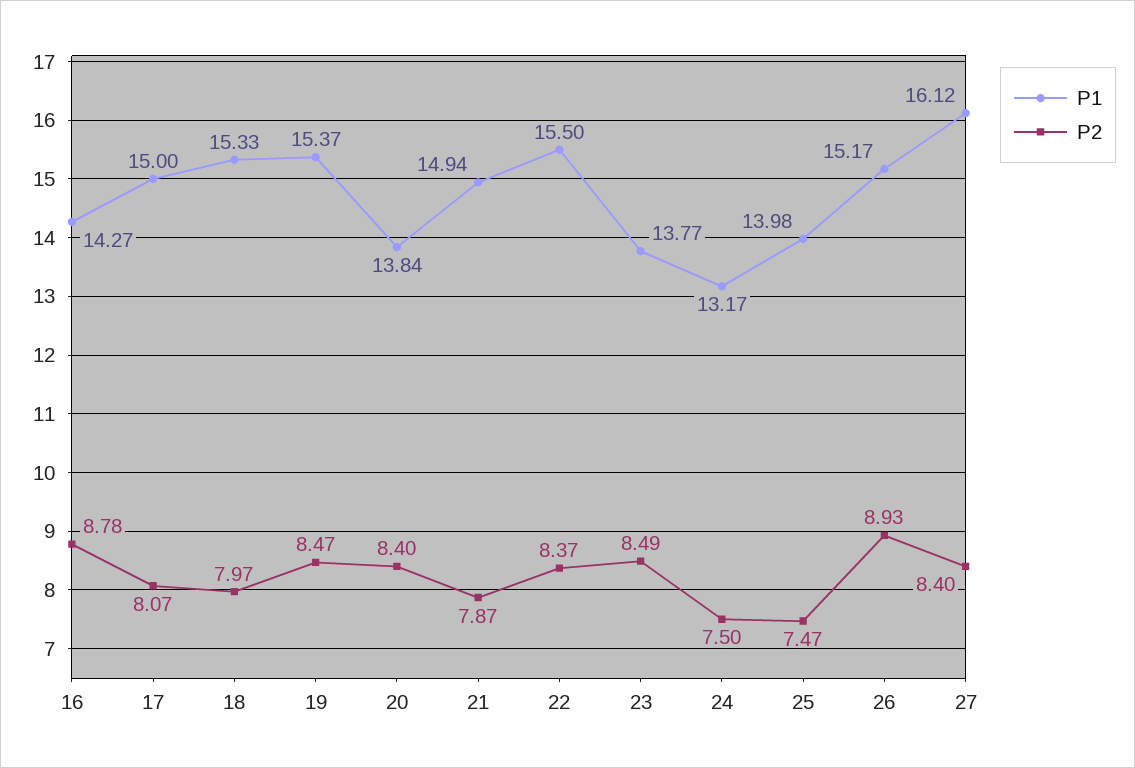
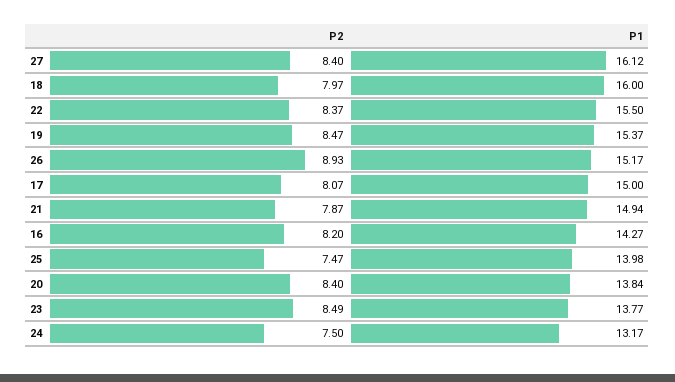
P2, 16: 8.78 -> 8.2
P1, 18: 15.33 -> 16

